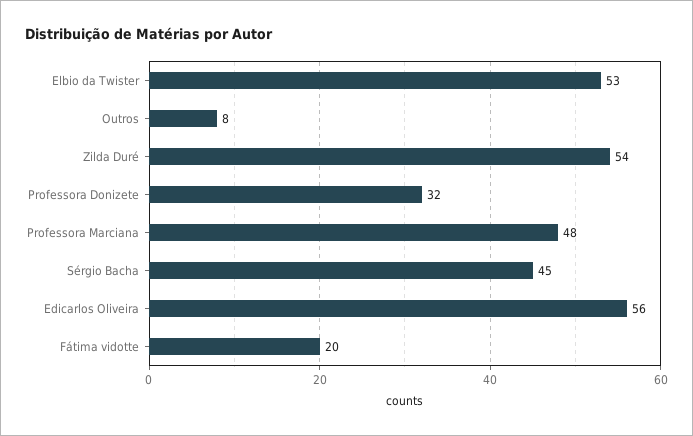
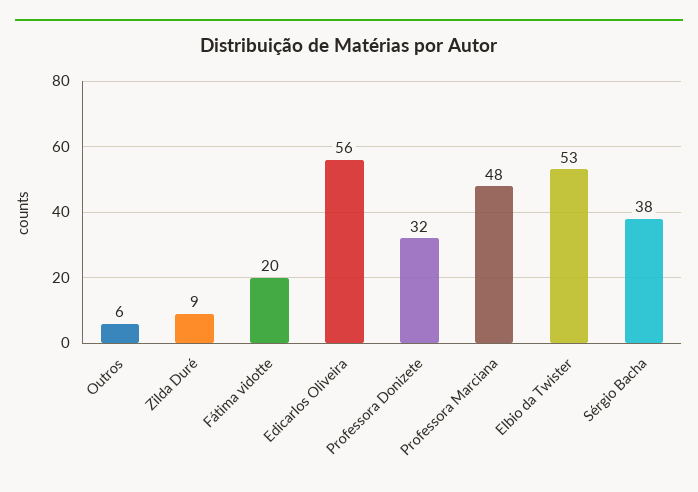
Outros: 8 -> 6
Zilda Duré: 54 -> 9
Sérgio Bacha: 45 -> 38

